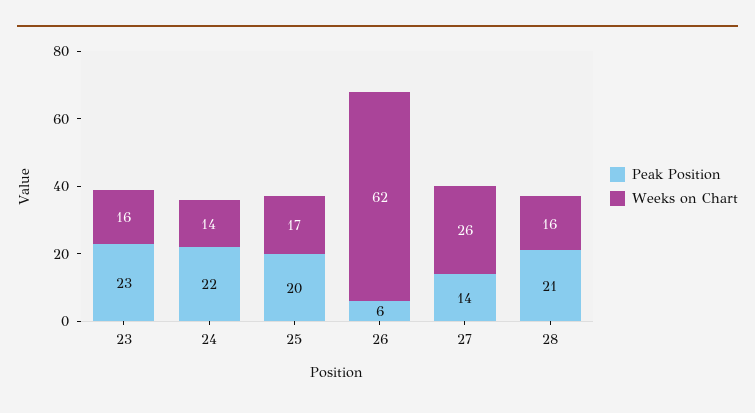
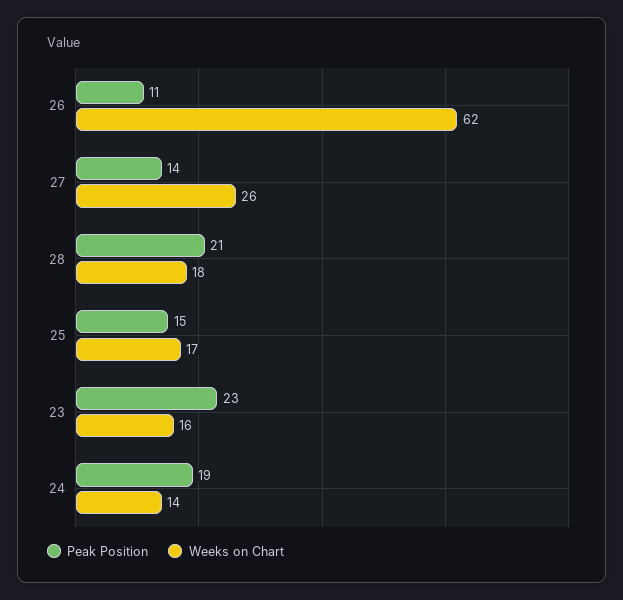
Peak Position, 24: 22 -> 19
Peak Position, 25: 20 -> 15
Peak Position, 26: 6 -> 11
Weeks on Chart, 28: 16 -> 18

